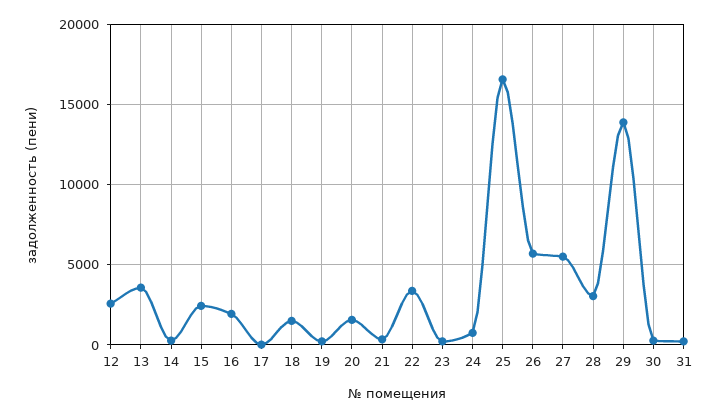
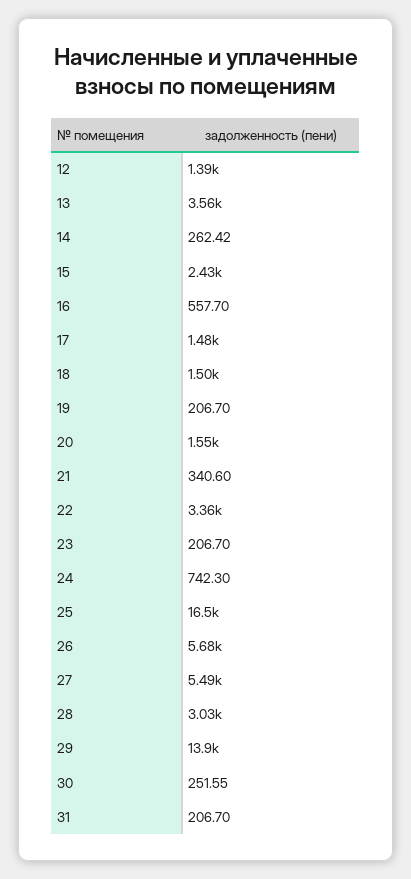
12: 2500 -> 1390
16: 2000 -> 557.7
17: 0 -> 1480

